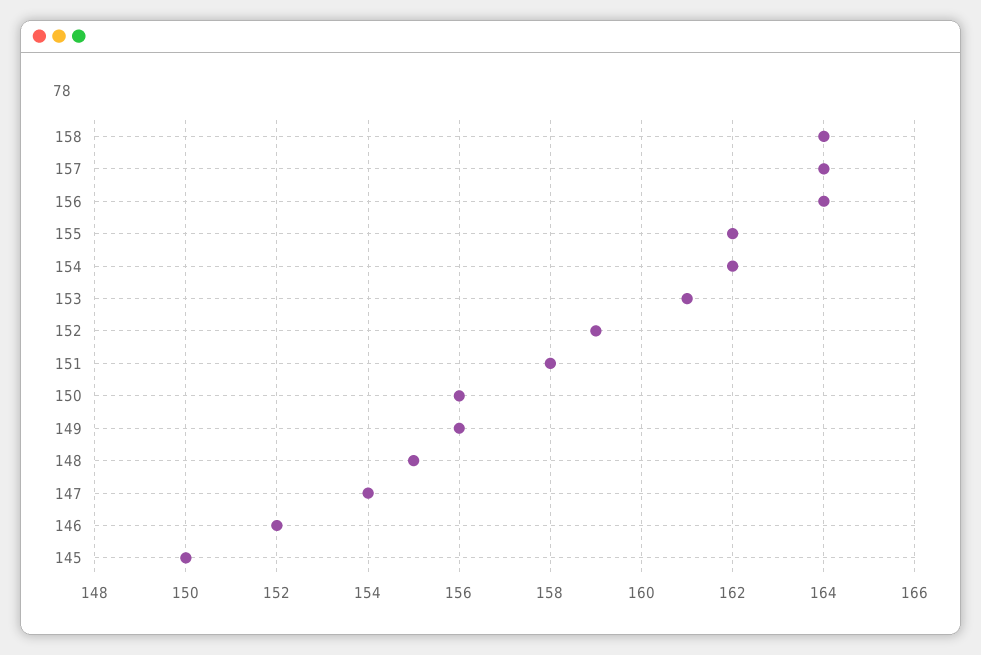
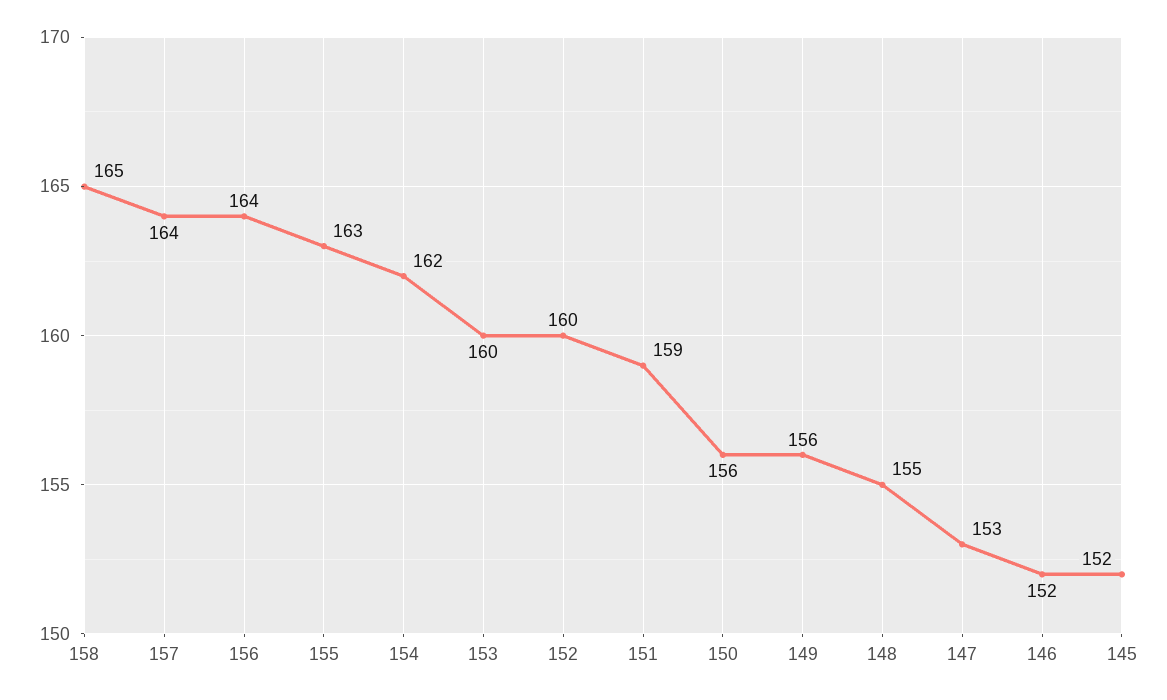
158: 164 -> 165
155: 162 -> 163
153: 161 -> 160
152: 159 -> 160
151: 158 -> 159
147: 154 -> 153
145: 150 -> 152

